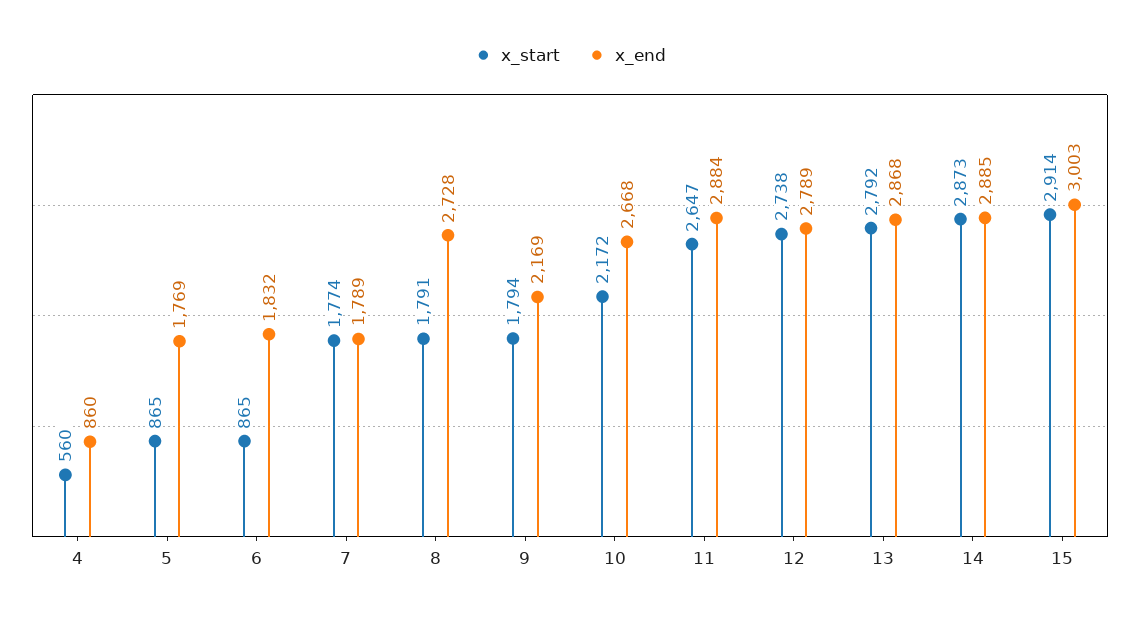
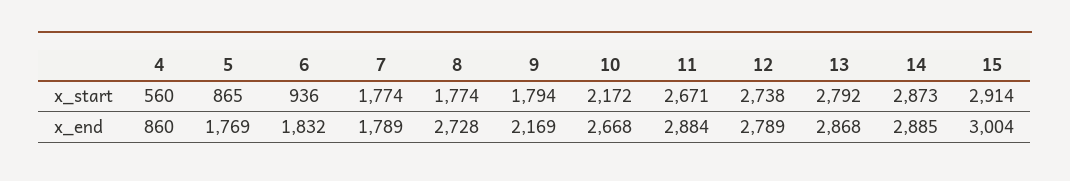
x_start, 6: 865 -> 936
x_start, 8: 1791 -> 1774
x_start, 11: 2647 -> 2671
x_end, 15: 3003 -> 3004

